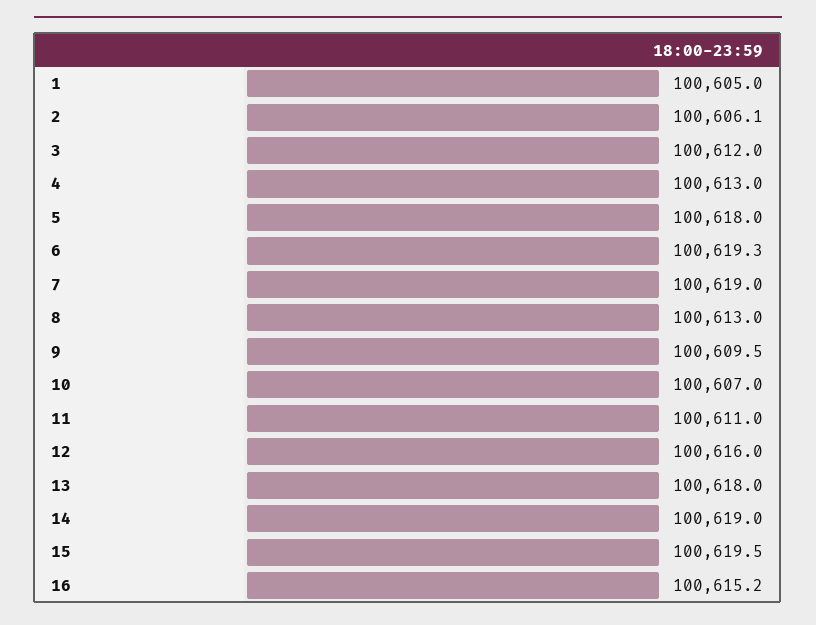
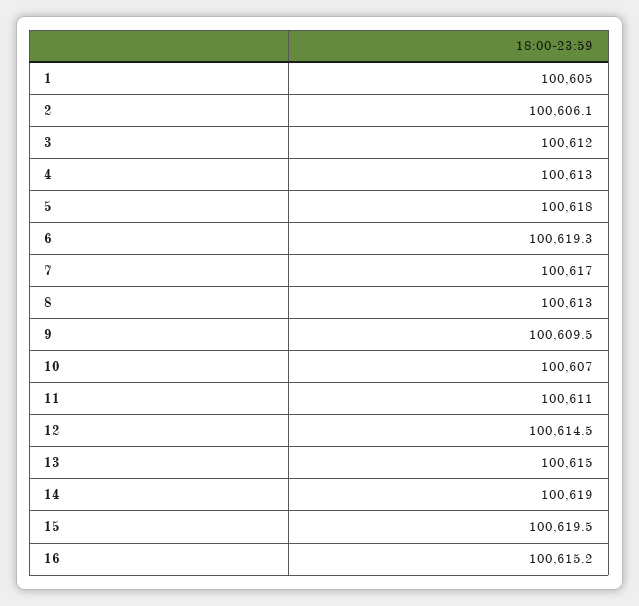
7: 100619 -> 100617
12: 100616 -> 100614.5
13: 100618 -> 100615

